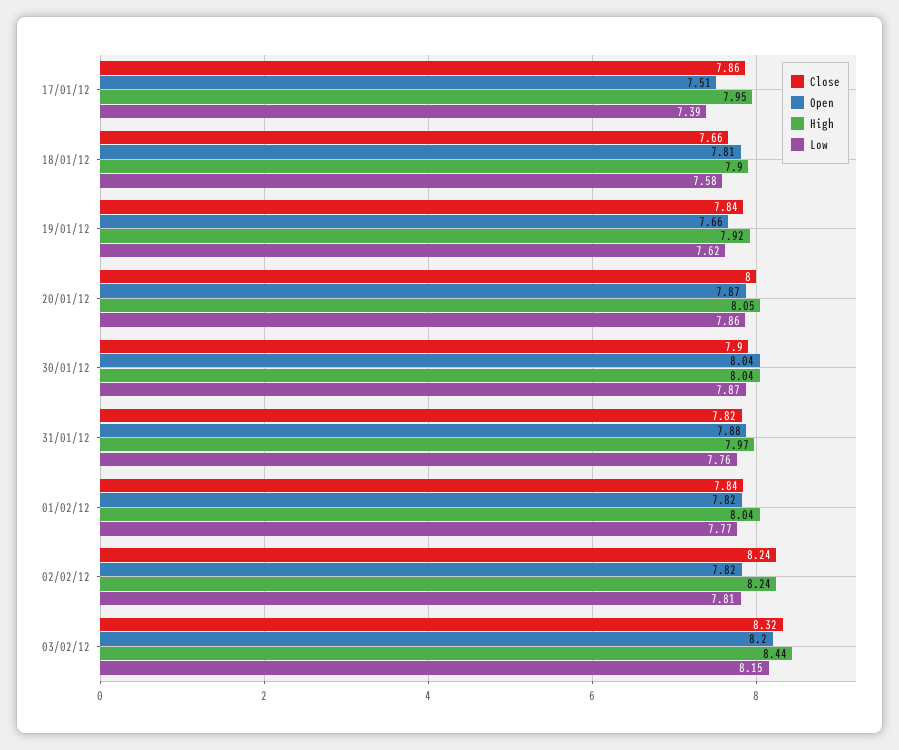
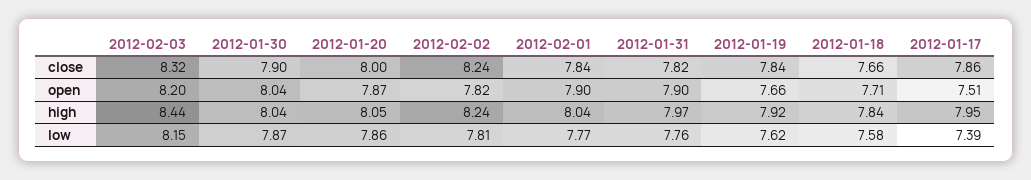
Open, 18/01/12: 7.81 -> 7.71
High, 18/01/12: 7.9 -> 7.84
Open, 31/01/12: 7.88 -> 7.9
Open, 01/02/12: 7.82 -> 7.9

